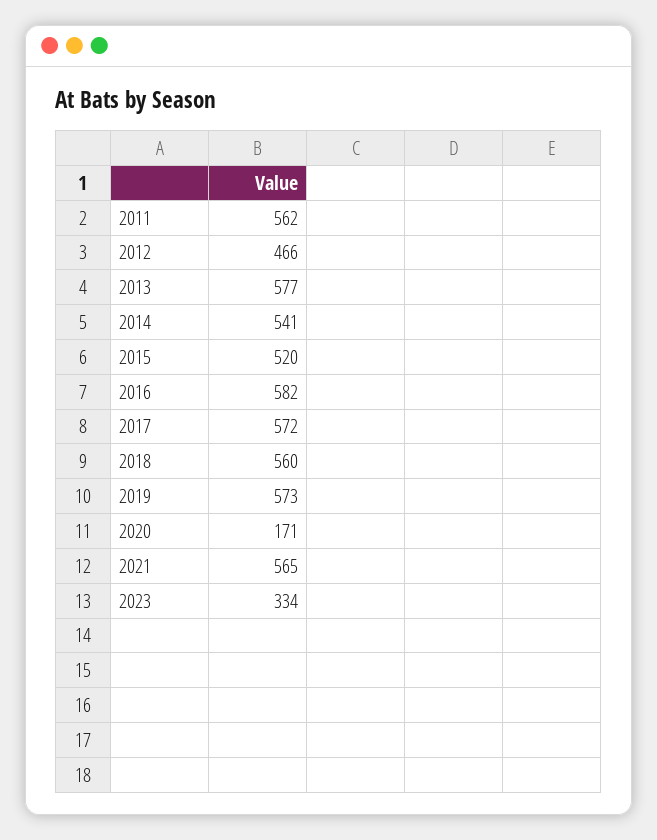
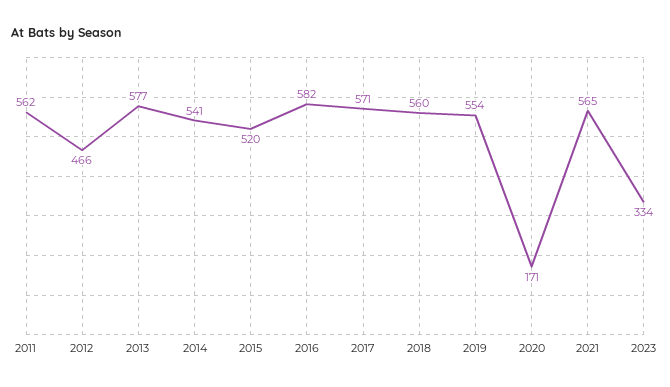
2017: 572 -> 571
2019: 573 -> 554

